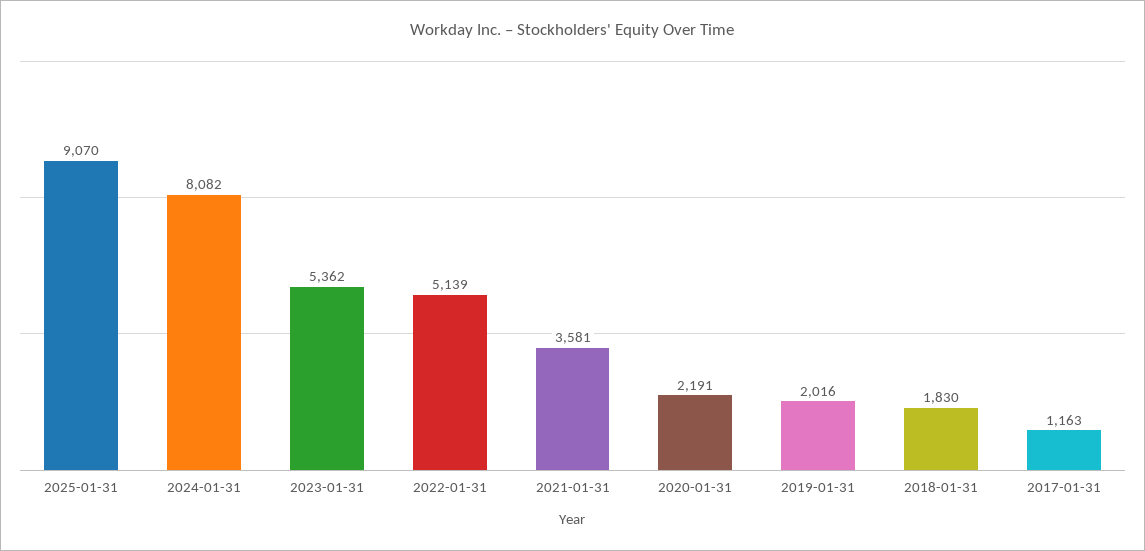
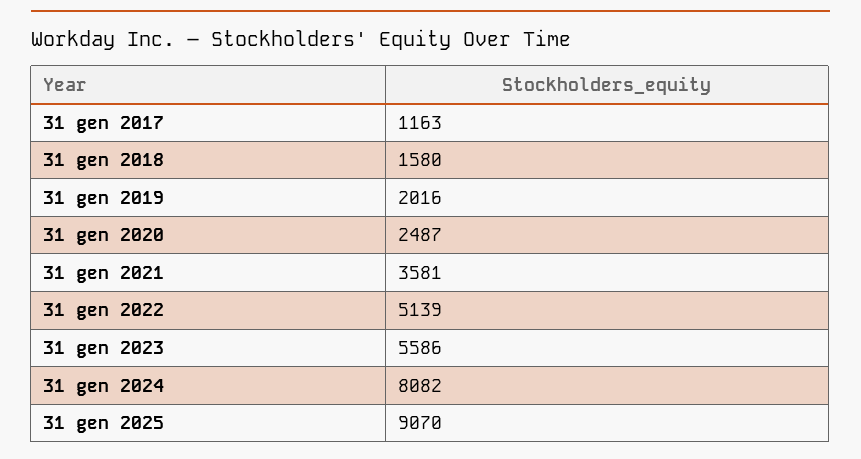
2023-01-31: 5362 -> 5586
2020-01-31: 2191 -> 2487
2018-01-31: 1830 -> 1580

